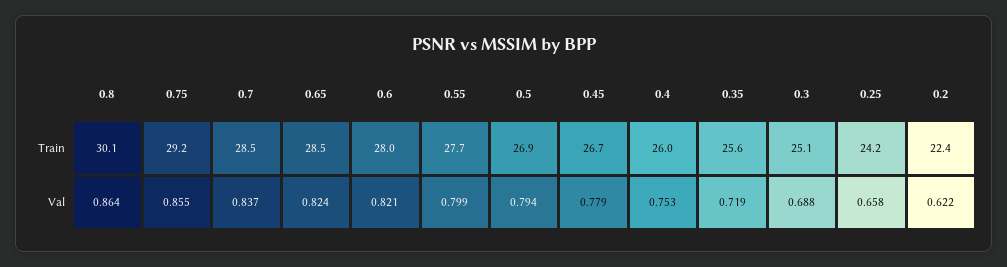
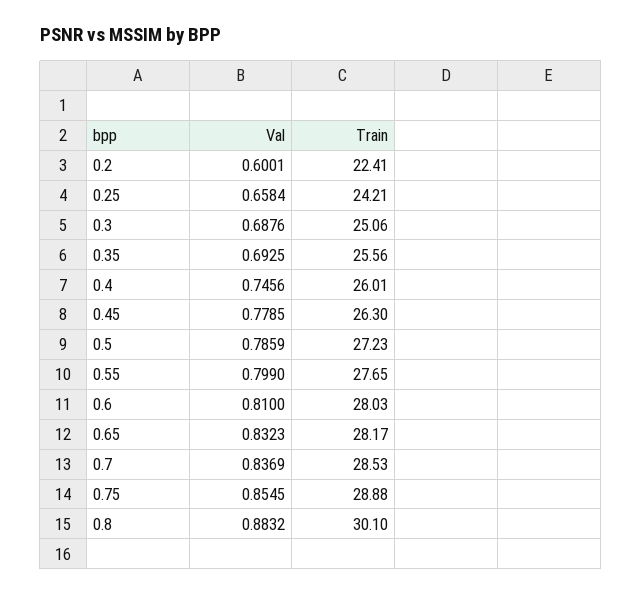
0.75, Train: 29.2 -> 28.88
0.65, Train: 28.5 -> 28.17
0.5, Train: 26.9 -> 27.23
0.45, Train: 26.7 -> 26.3
0.8, Val: 0.864 -> 0.8832
0.65, Val: 0.824 -> 0.8323
0.6, Val: 0.821 -> 0.81
0.5, Val: 0.794 -> 0.7859
0.4, Val: 0.753 -> 0.7456
0.35, Val: 0.719 -> 0.6925
0.2, Val: 0.622 -> 0.6001

